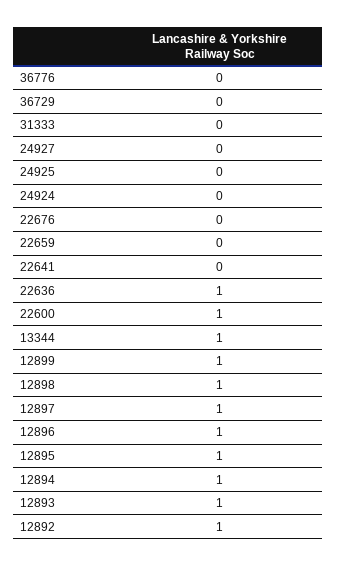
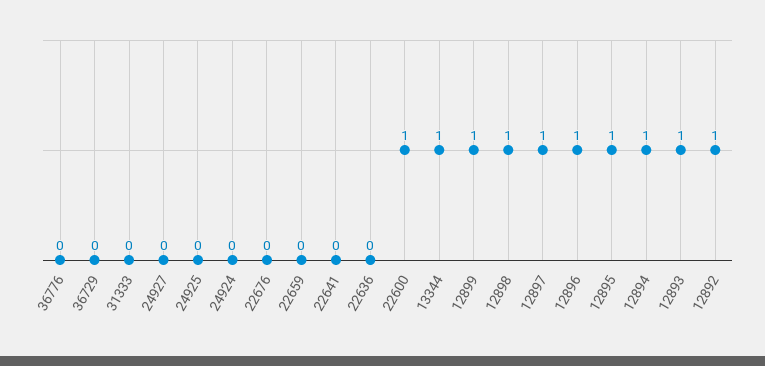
22636: 1 -> 0

